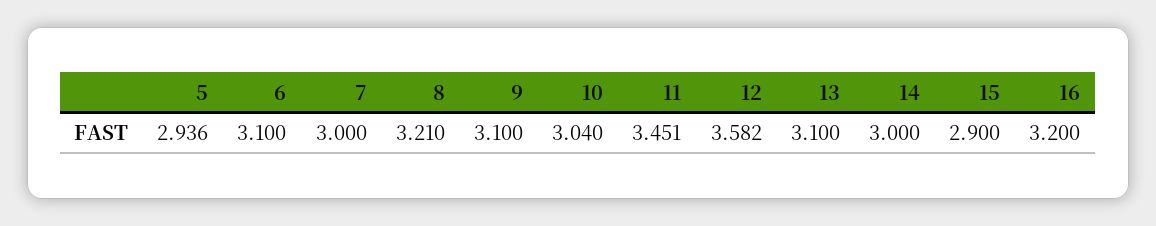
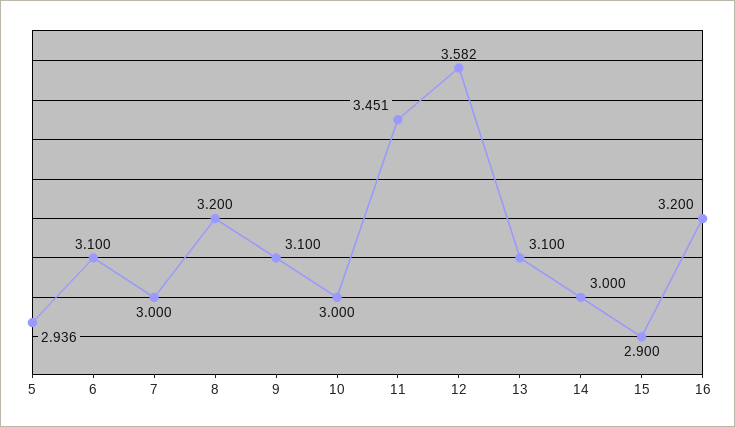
8: 3.21 -> 3.2
10: 3.04 -> 3

